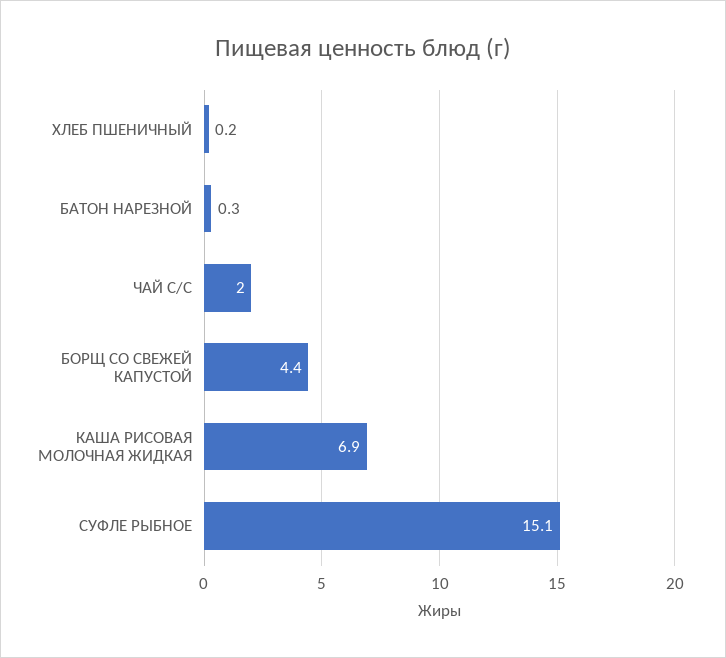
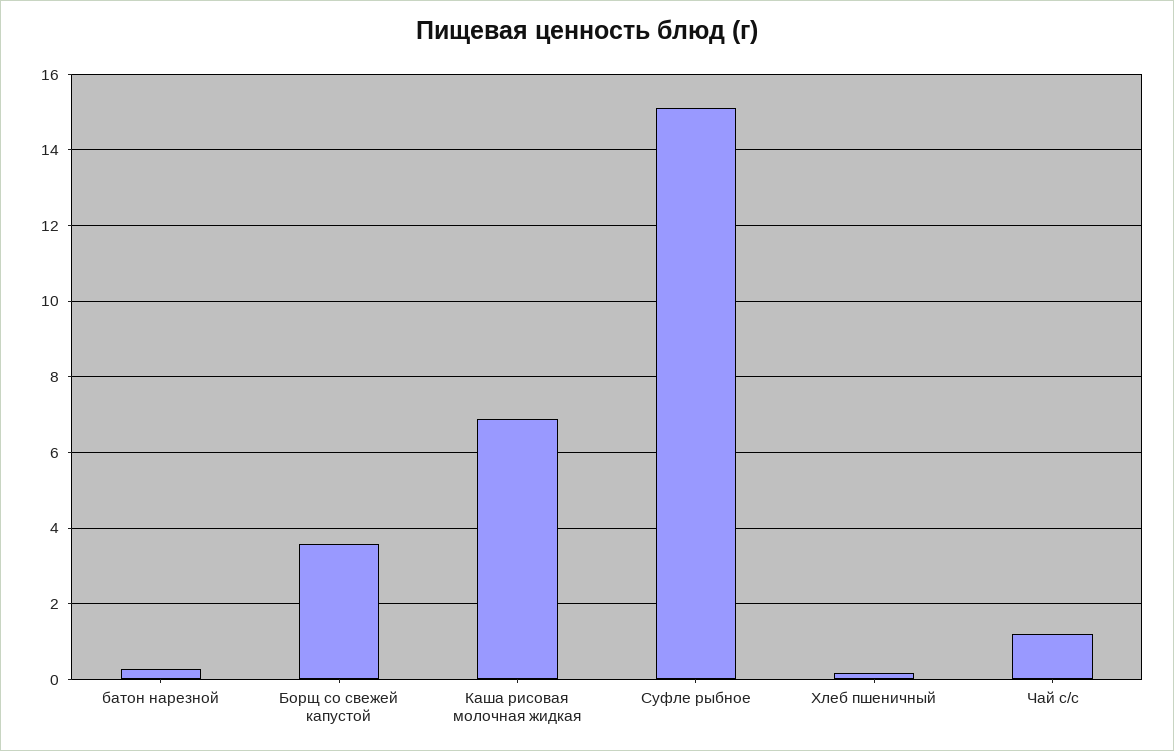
ЧАЙ С/С: 2 -> 1.2
БОРЩ СО СВЕЖЕЙ КАПУСТОЙ: 4.4 -> 3.6

